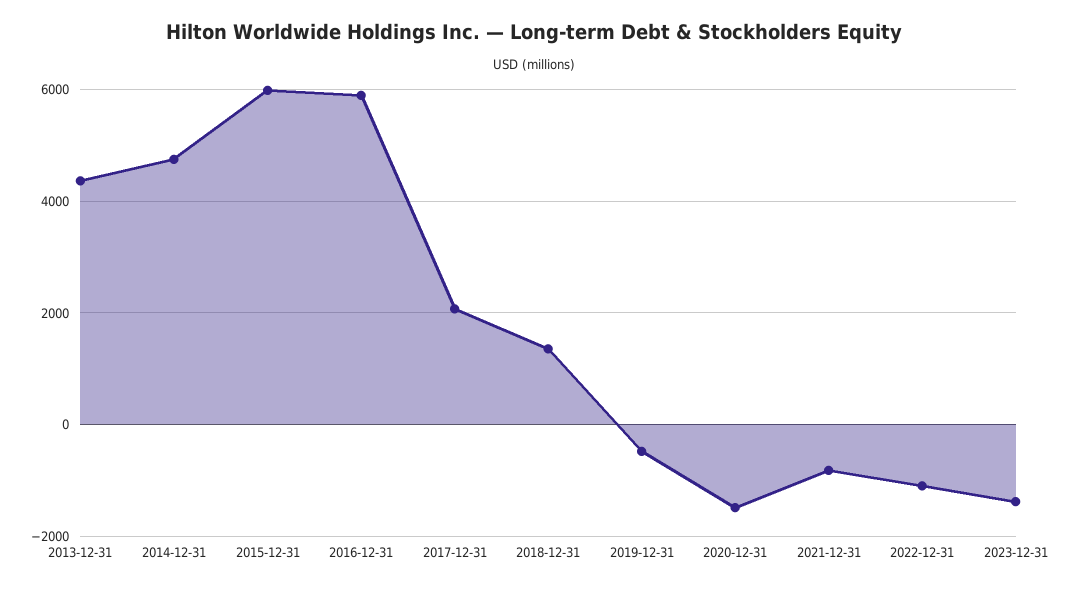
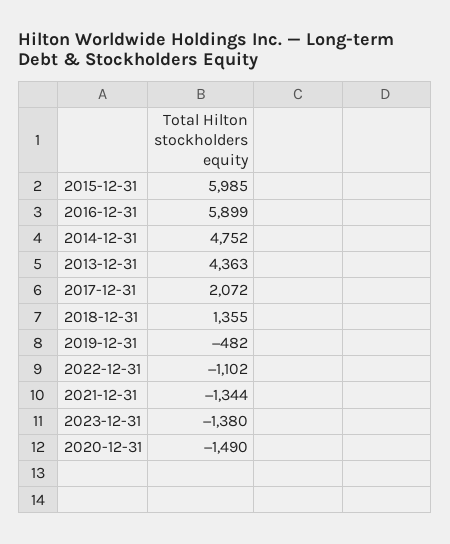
2021-12-31: -800 -> -1344

